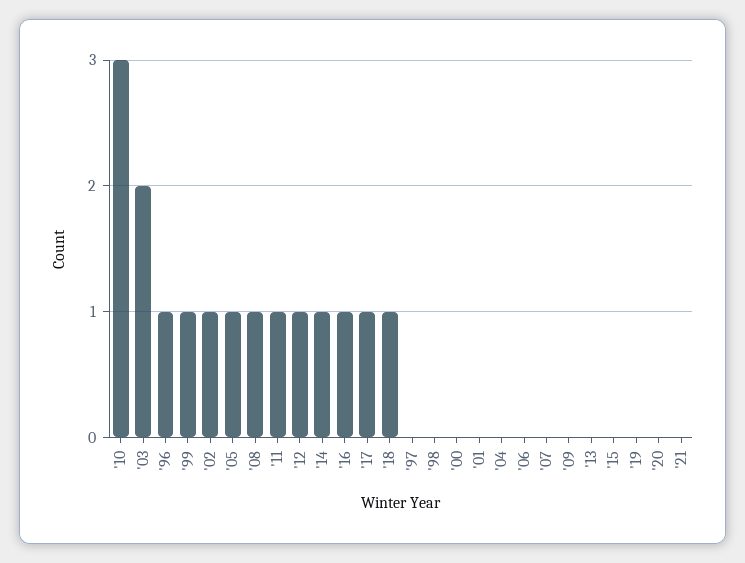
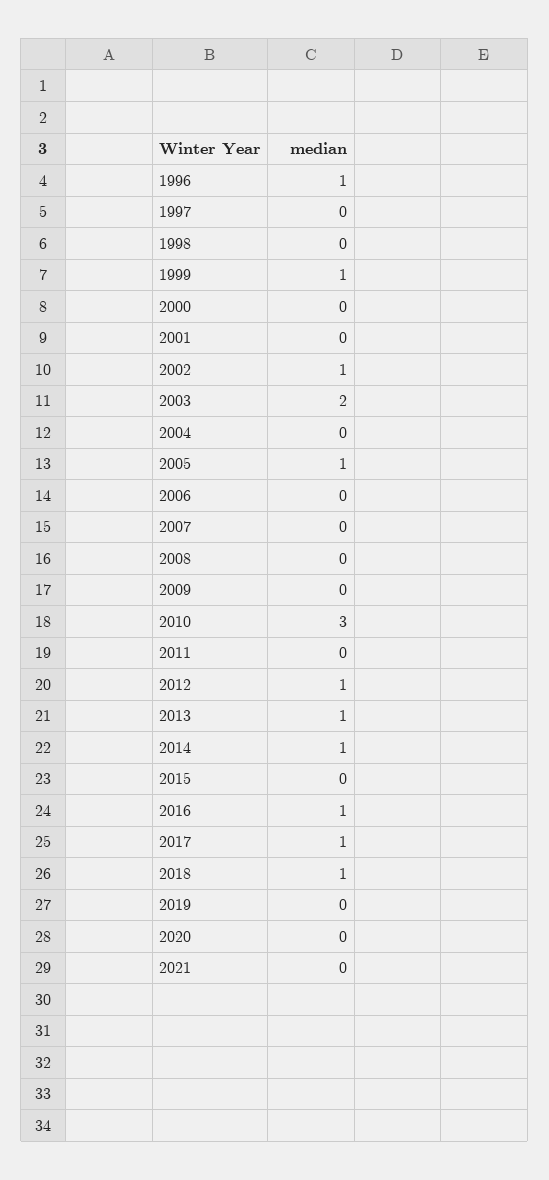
'08: 1 -> 0
'11: 1 -> 0
'13: 0 -> 1

